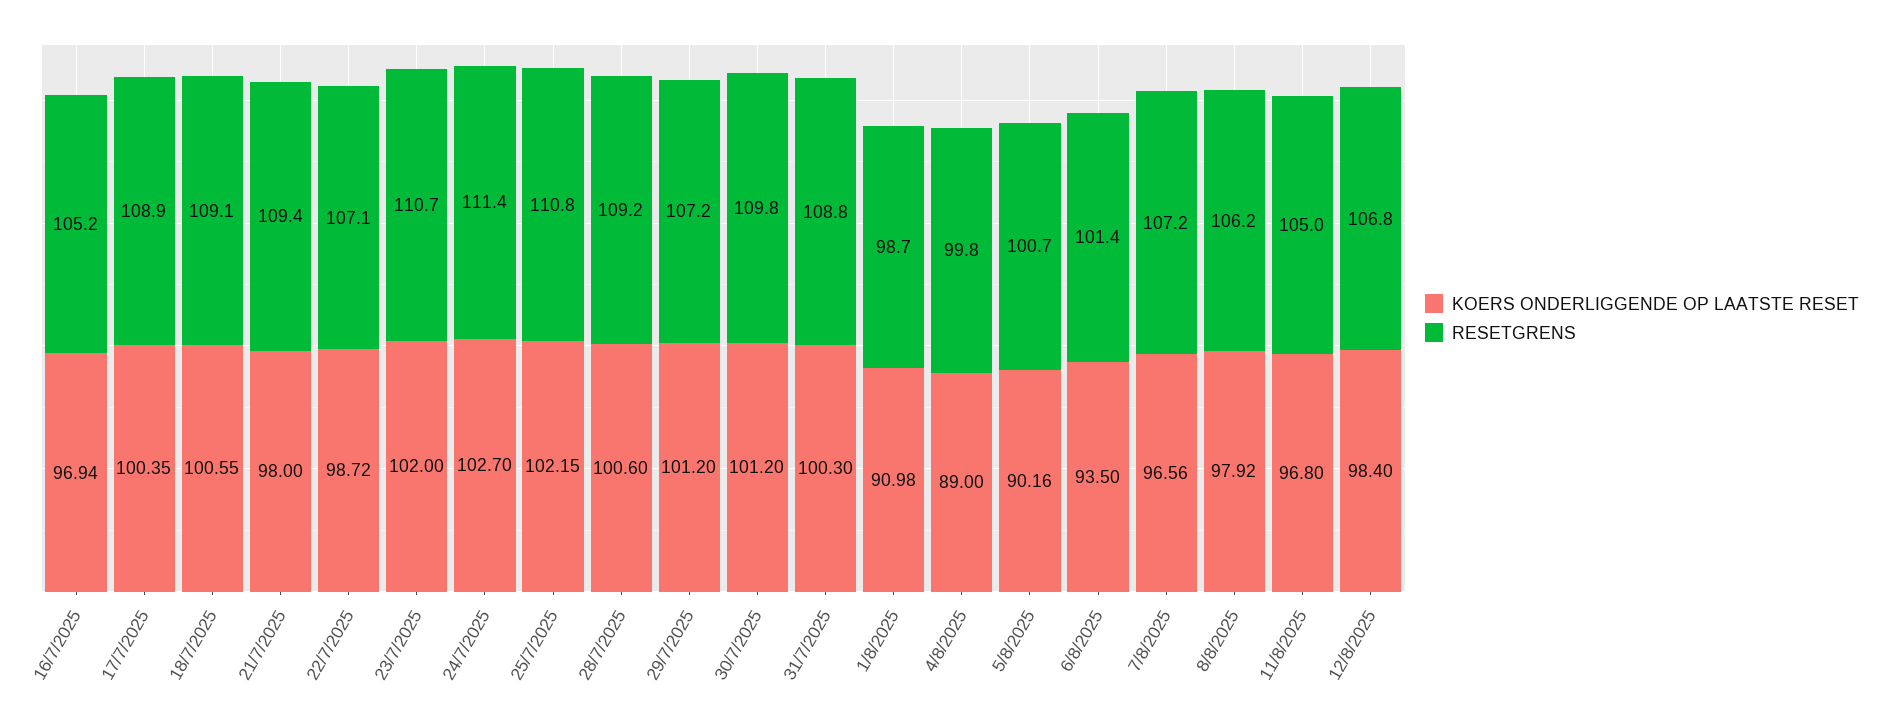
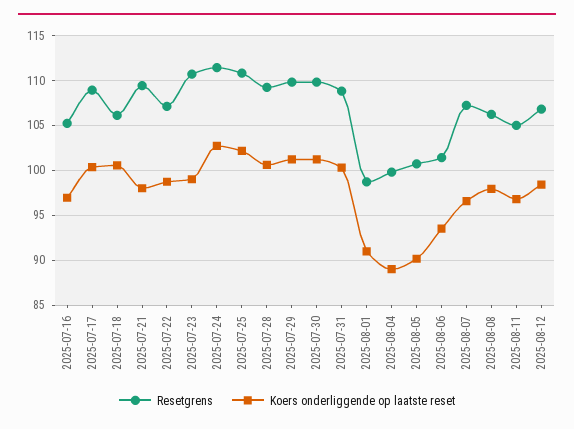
RESETGRENS, 18/7/2025: 109.1 -> 106
KOERS ONDERLIGGENDE OP LAATSTE RESET, 23/7/2025: 102 -> 99
RESETGRENS, 29/7/2025: 107.2 -> 110

